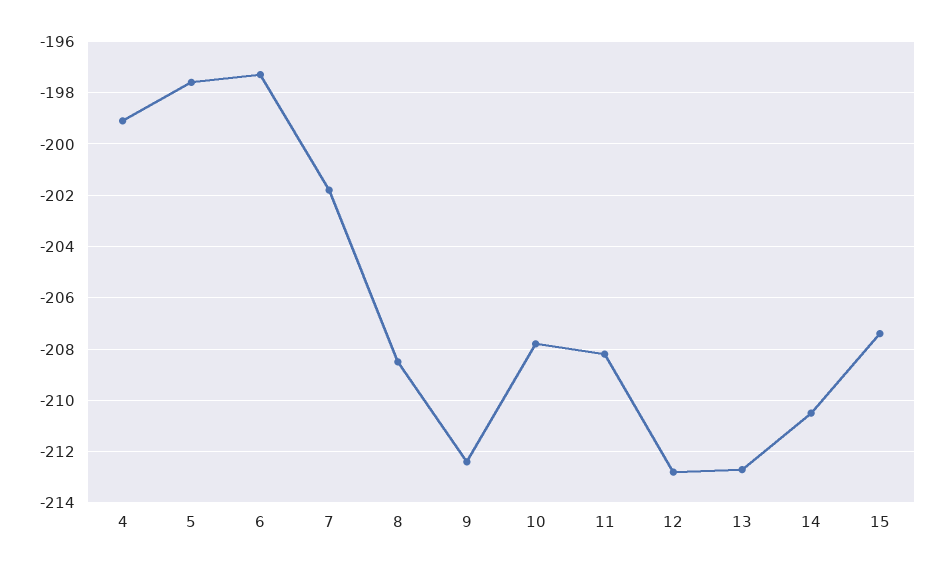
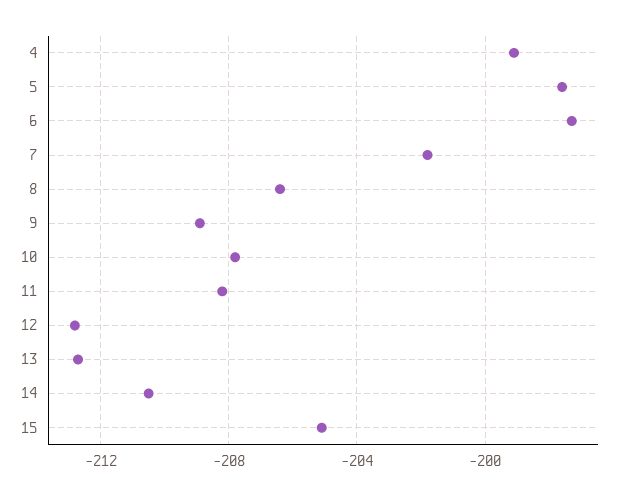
8: -208.5 -> -206.5
9: -212.5 -> -209
15: -207.5 -> -205

